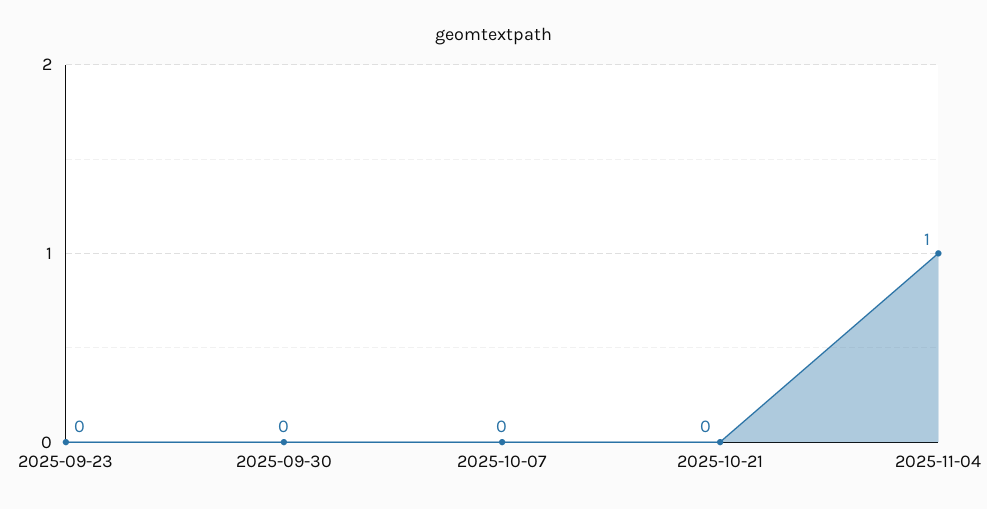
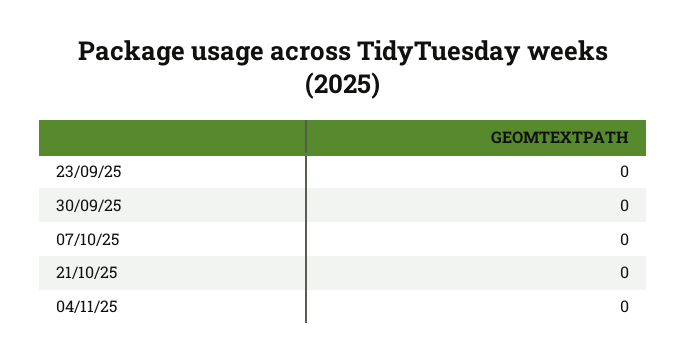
2025-11-04: 1 -> 0

